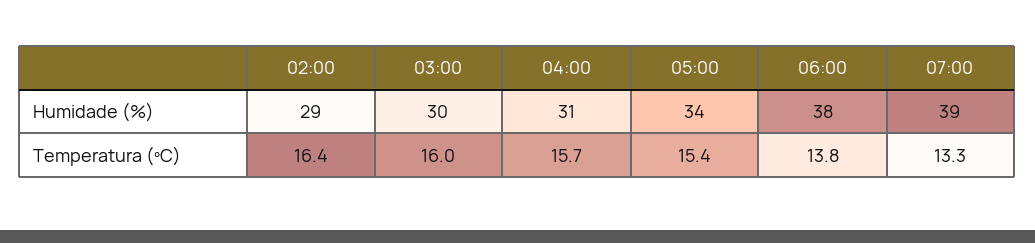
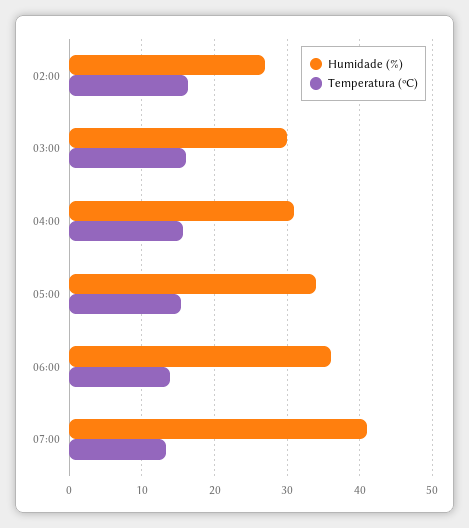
Humidade (%), 02:00: 29 -> 27
Humidade (%), 06:00: 38 -> 36
Humidade (%), 07:00: 39 -> 41

